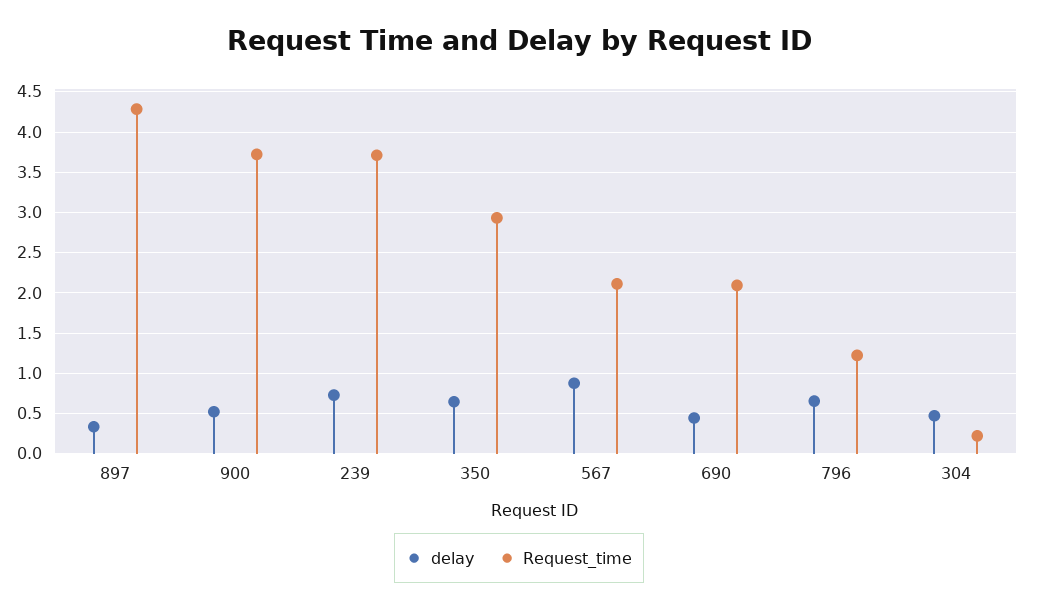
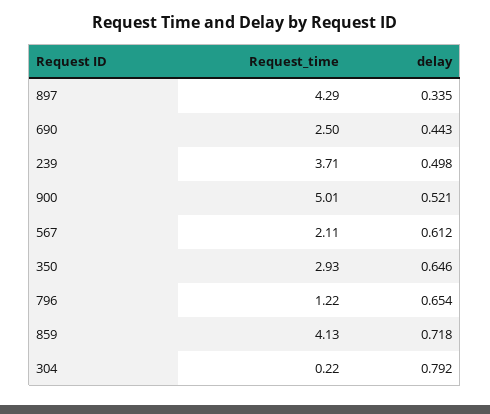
Request_time, 900: 3.7 -> 5.01
delay, 239: 0.7 -> 0.498
delay, 567: 0.9 -> 0.612
Request_time, 690: 2.1 -> 2.5
delay, 304: 0.5 -> 0.792
Request_time, 859: none -> 4.13
delay, 859: none -> 0.718

